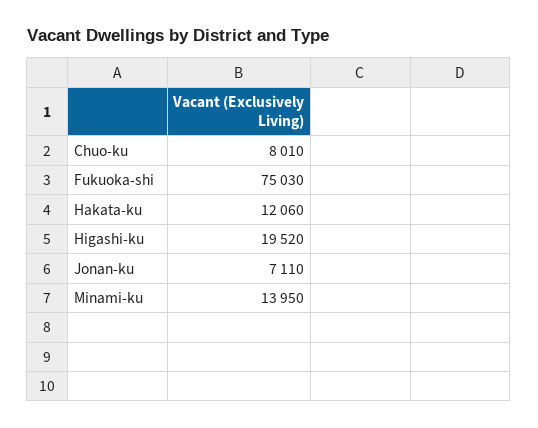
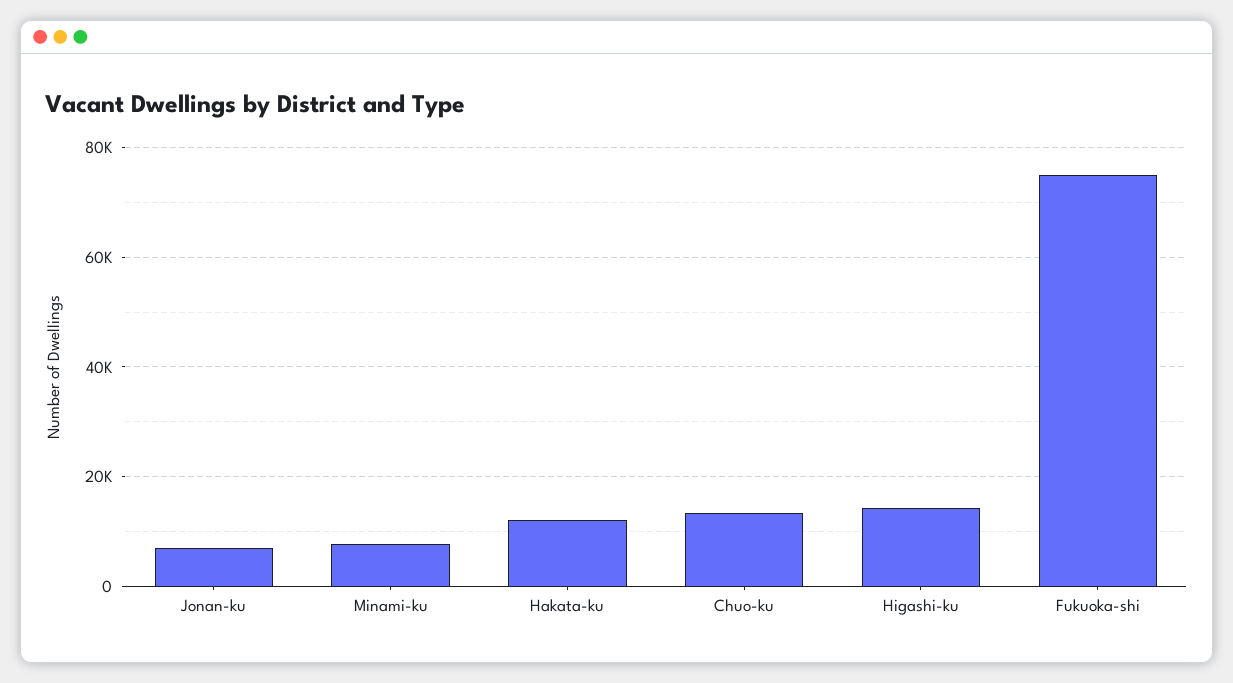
Chuo-ku: 8010 -> 14000
Higashi-ku: 19520 -> 14000
Minami-ku: 13950 -> 8000

